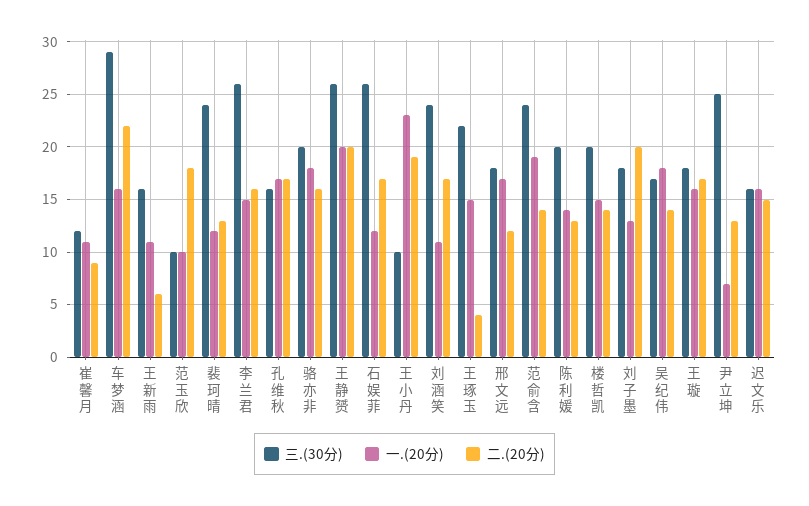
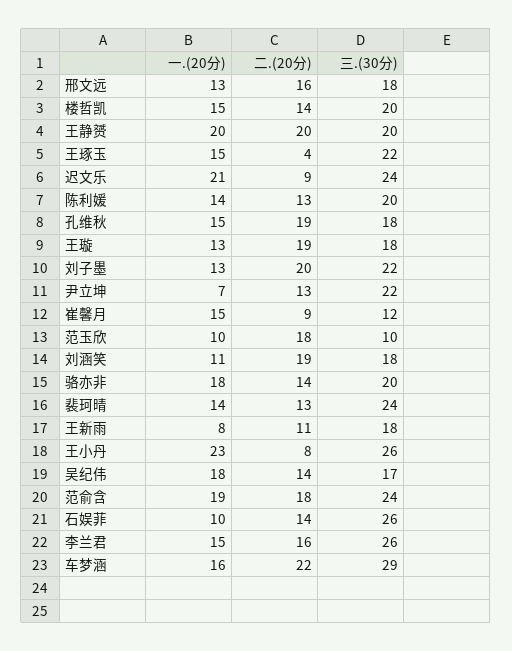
一.(20分), 崔馨月: 11 -> 15
三.(30分), 王新雨: 16 -> 18
一.(20分), 王新雨: 11 -> 8
二.(20分), 王新雨: 6 -> 11
一.(20分), 裴珂晴: 12 -> 14
三.(30分), 孔维秋: 16 -> 18
一.(20分), 孔维秋: 17 -> 15
二.(20分), 孔维秋: 17 -> 19
二.(20分), 骆亦非: 16 -> 14
三.(30分), 王静赟: 26 -> 20
一.(20分), 石娱菲: 12 -> 10
二.(20分), 石娱菲: 17 -> 14
三.(30分), 王小丹: 10 -> 26
二.(20分), 王小丹: 19 -> 8
三.(30分), 刘涵笑: 24 -> 18
二.(20分), 刘涵笑: 17 -> 19
一.(20分), 邢文远: 17 -> 13
二.(20分), 邢文远: 12 -> 16
二.(20分), 范俞含: 14 -> 18
三.(30分), 刘子墨: 18 -> 22
一.(20分), 王璇: 16 -> 13
二.(20分), 王璇: 17 -> 19
三.(30分), 尹立坤: 25 -> 22
三.(30分), 迟文乐: 16 -> 24
一.(20分), 迟文乐: 16 -> 21
二.(20分), 迟文乐: 15 -> 9

